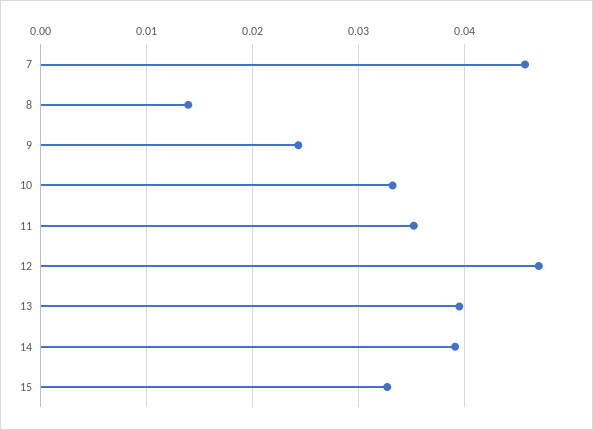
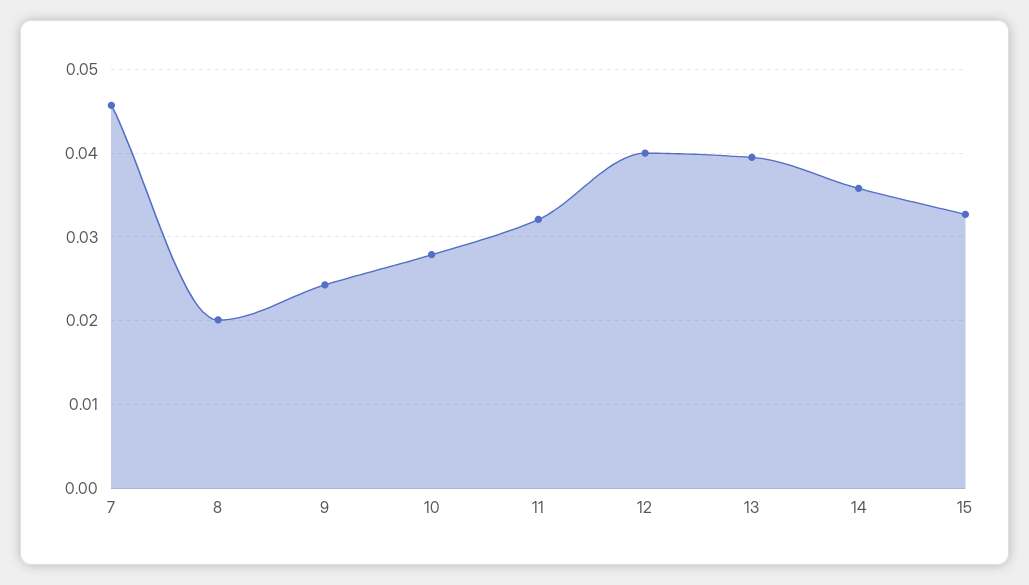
8: 0.014 -> 0.02
10: 0.033 -> 0.028
11: 0.035 -> 0.032
12: 0.047 -> 0.04
14: 0.039 -> 0.036

